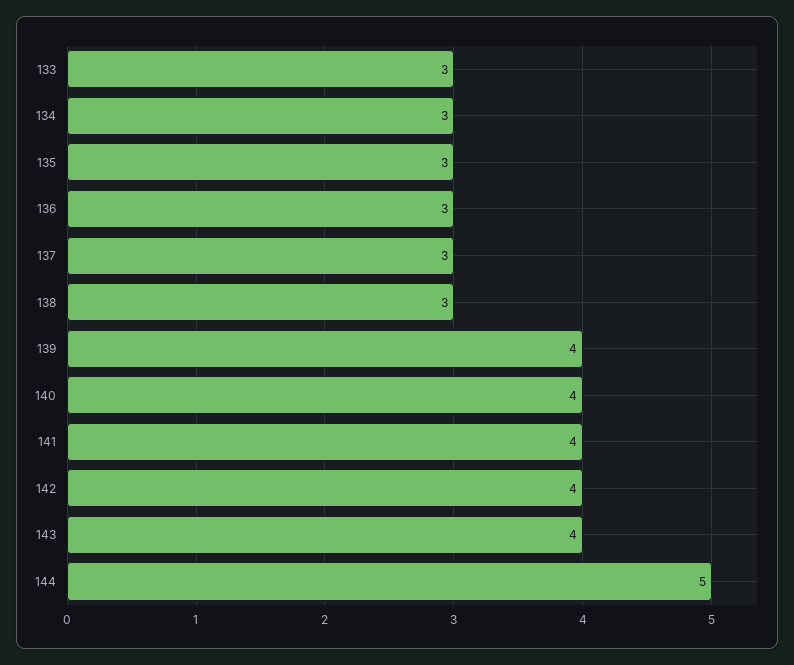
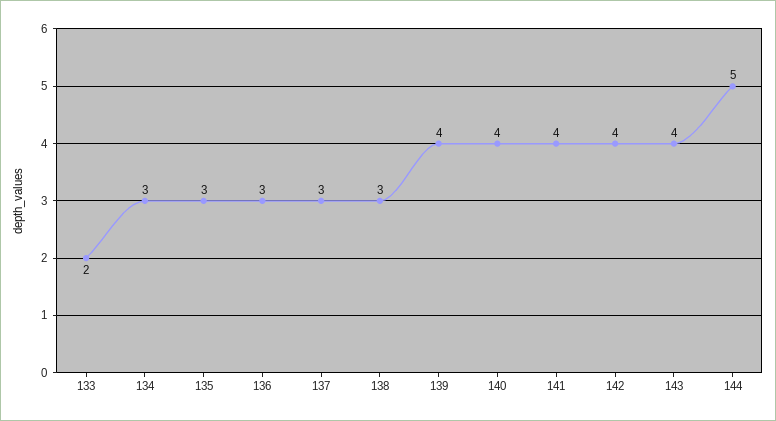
133: 3 -> 2

